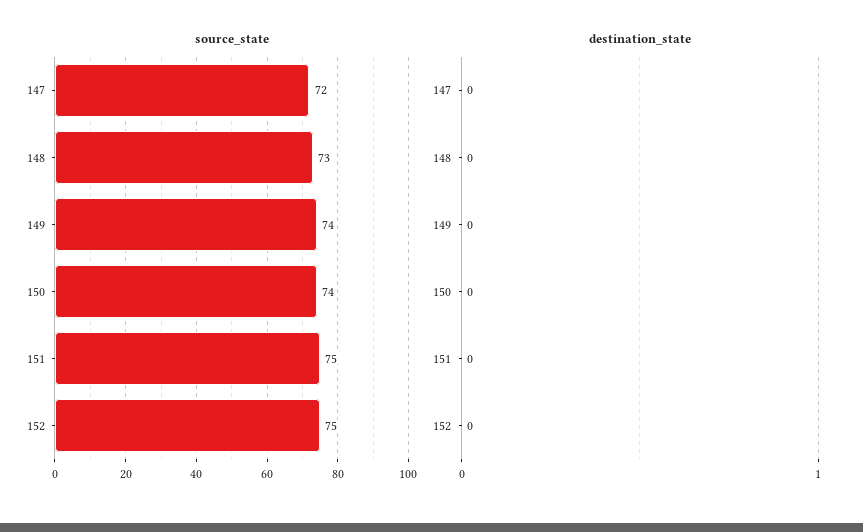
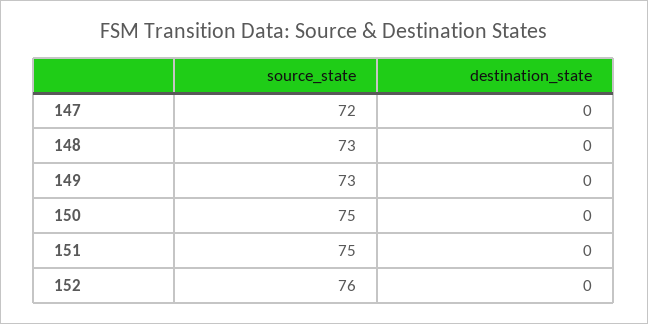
source_state, 149: 74 -> 73
source_state, 150: 74 -> 75
source_state, 152: 75 -> 76

